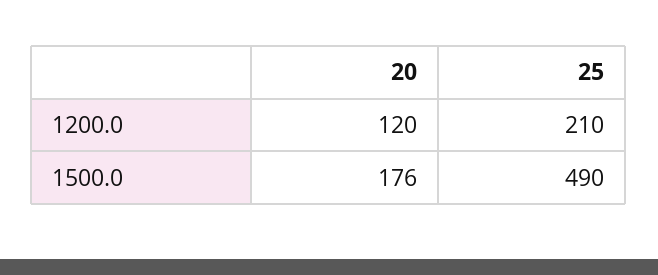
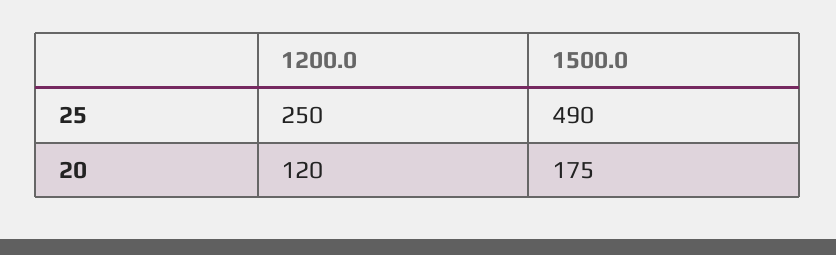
25, 1200.0: 210 -> 250
20, 1500.0: 176 -> 175

